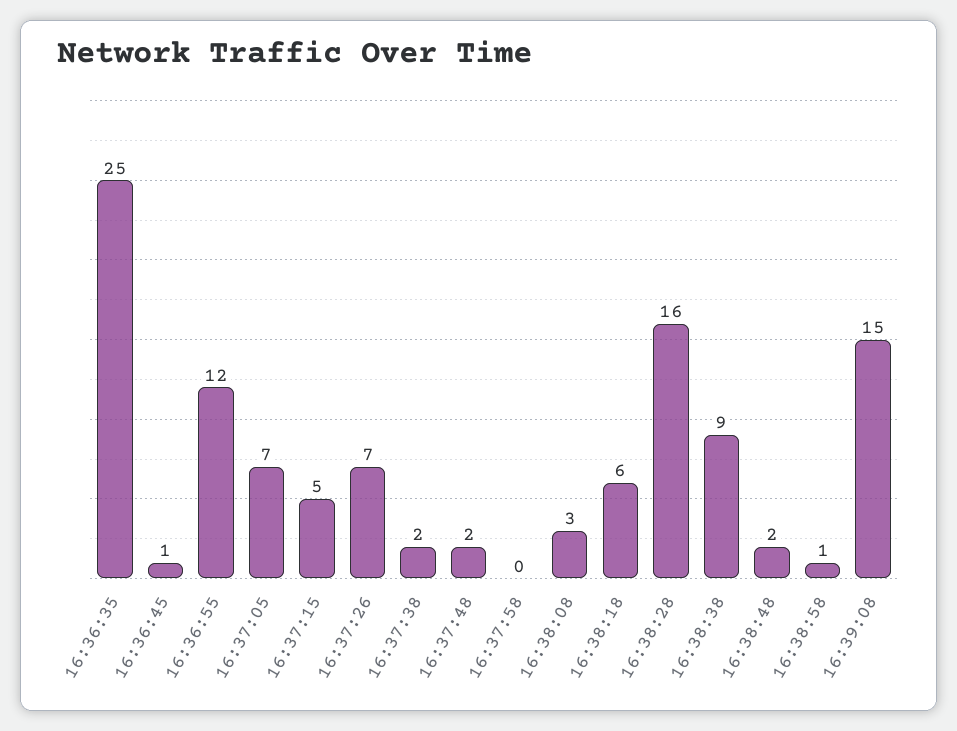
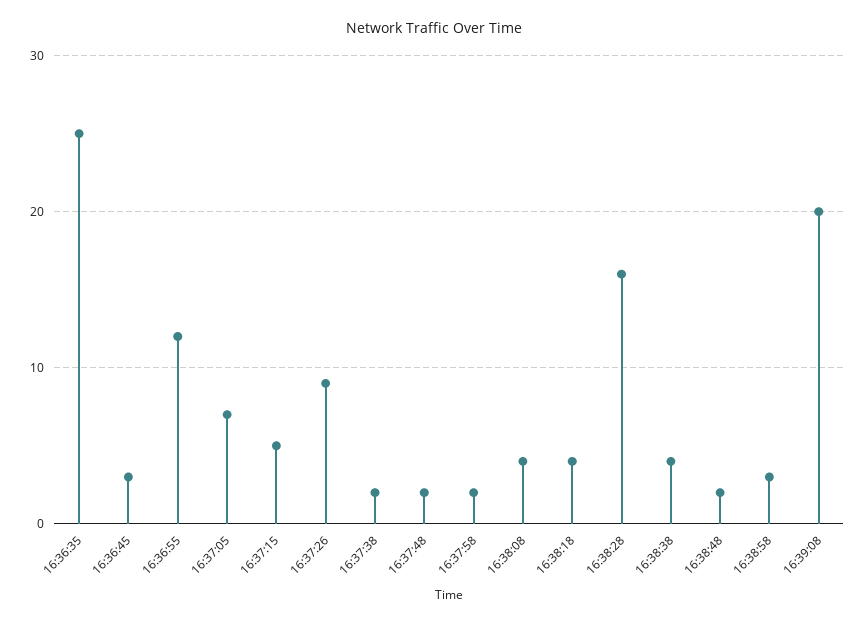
16:36:45: 1 -> 3
16:37:26: 7 -> 9
16:37:58: 0 -> 2
16:38:08: 3 -> 4
16:38:18: 6 -> 4
16:38:38: 9 -> 4
16:38:58: 1 -> 3
16:39:08: 15 -> 20

